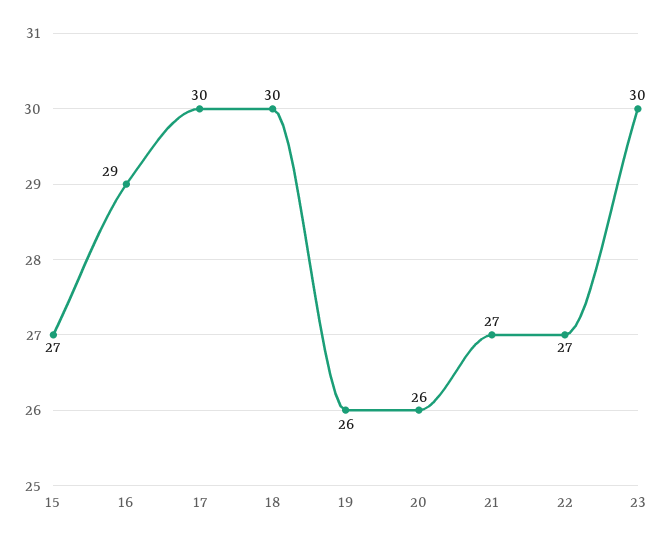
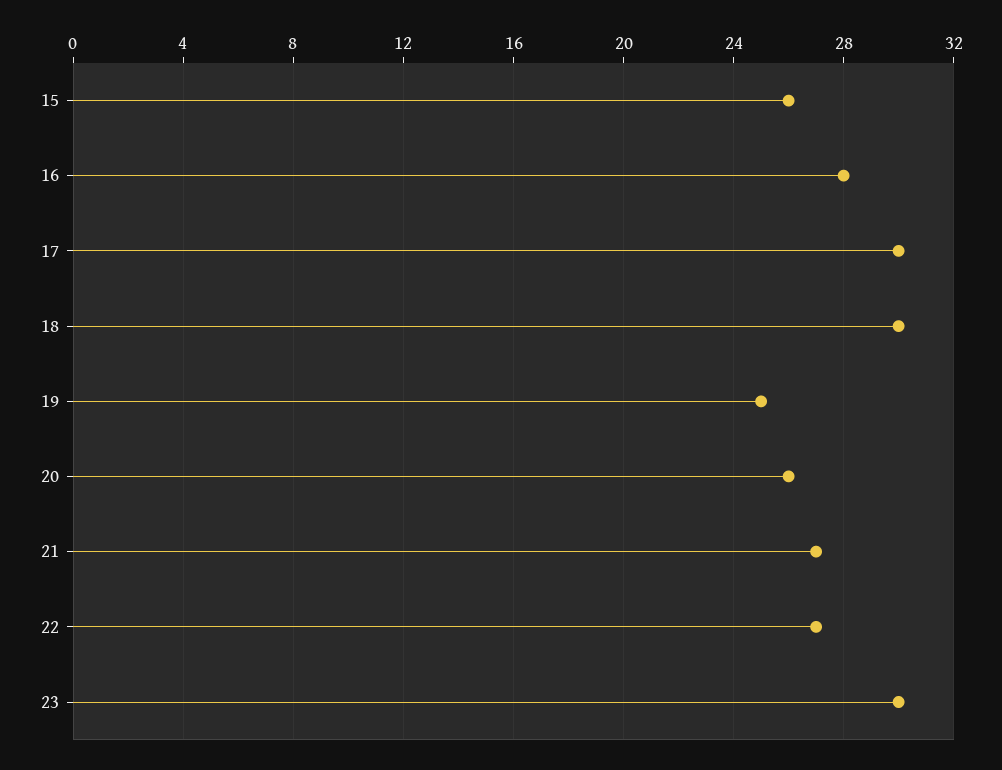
15: 27 -> 26
16: 29 -> 28
19: 26 -> 25

